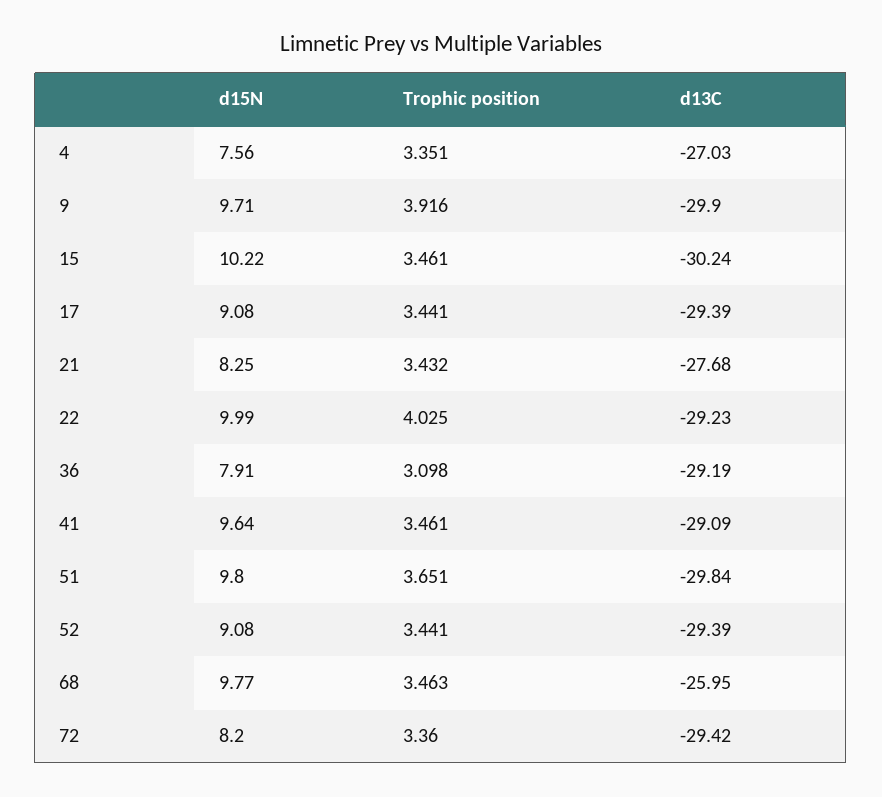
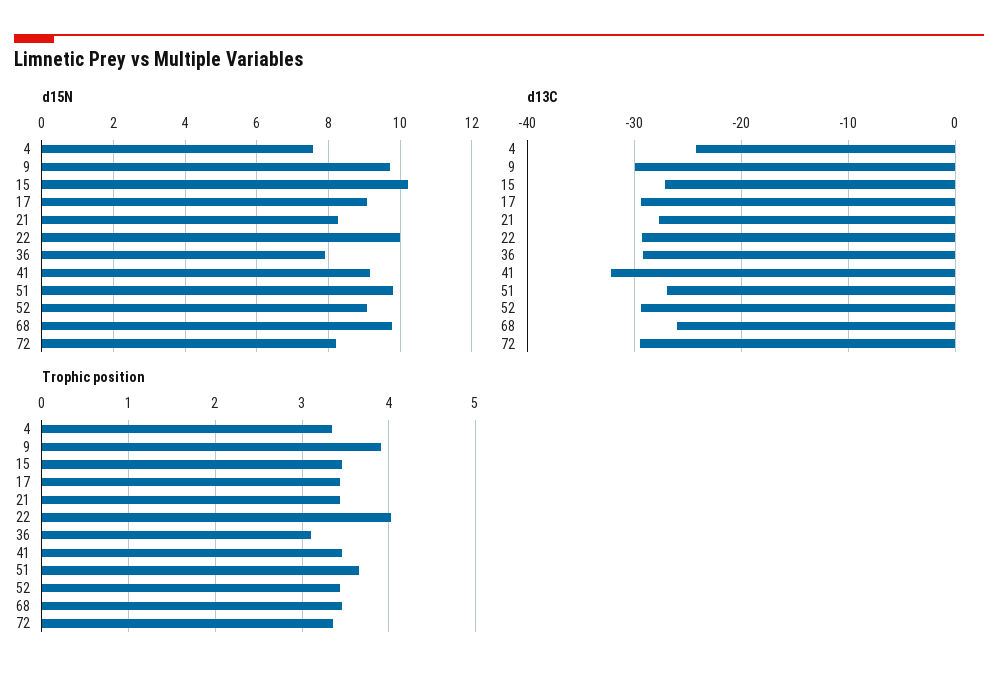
d13C, 4: -27.03 -> -24
d13C, 15: -30.24 -> -27
d15N, 41: 9.64 -> 9.2
d13C, 41: -29.09 -> -32
d13C, 51: -29.84 -> -27

